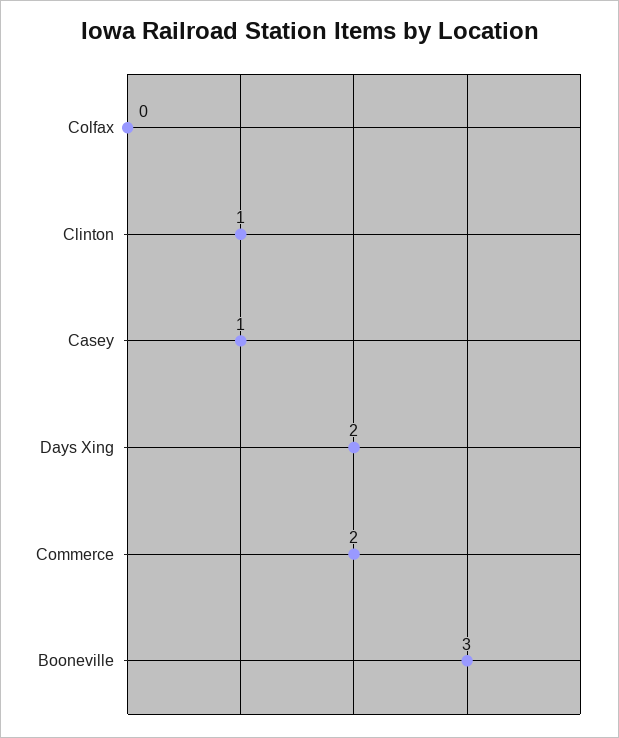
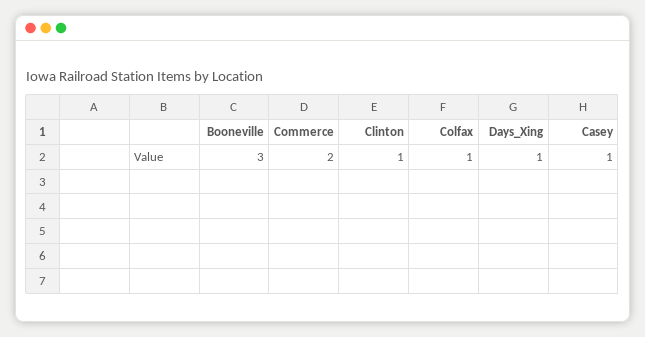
Colfax: 0 -> 1
Days Xing: 2 -> 1

